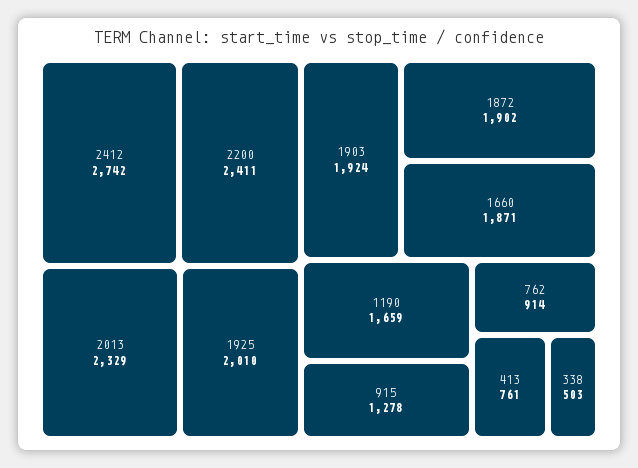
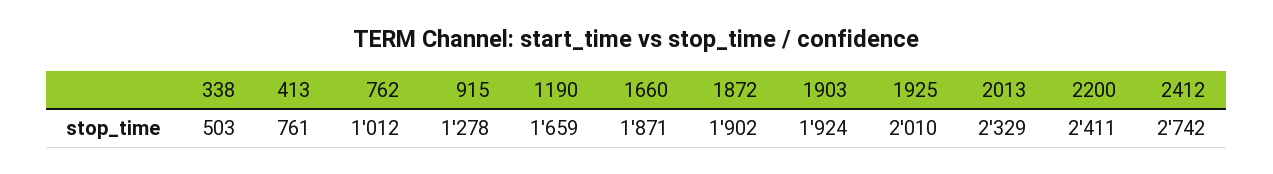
762: 914 -> 1012

